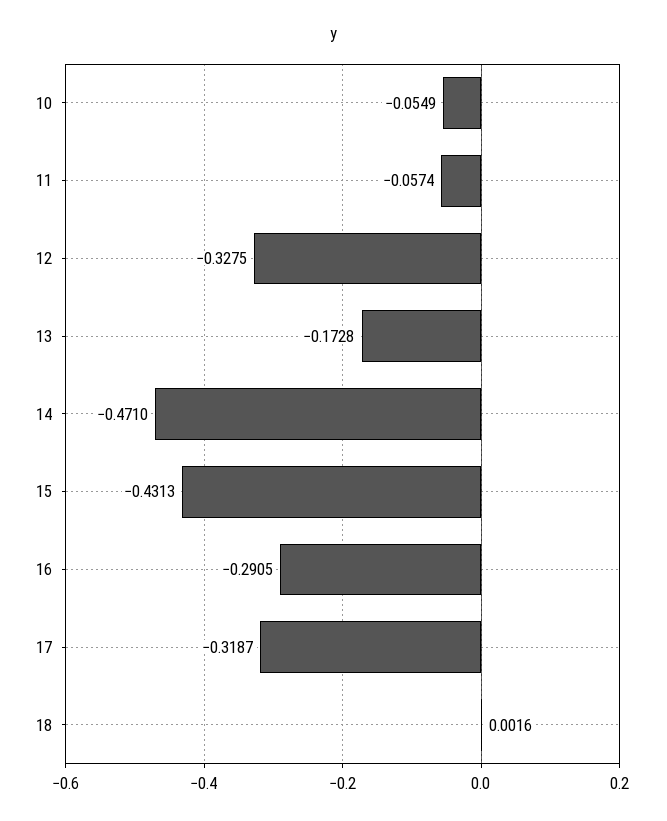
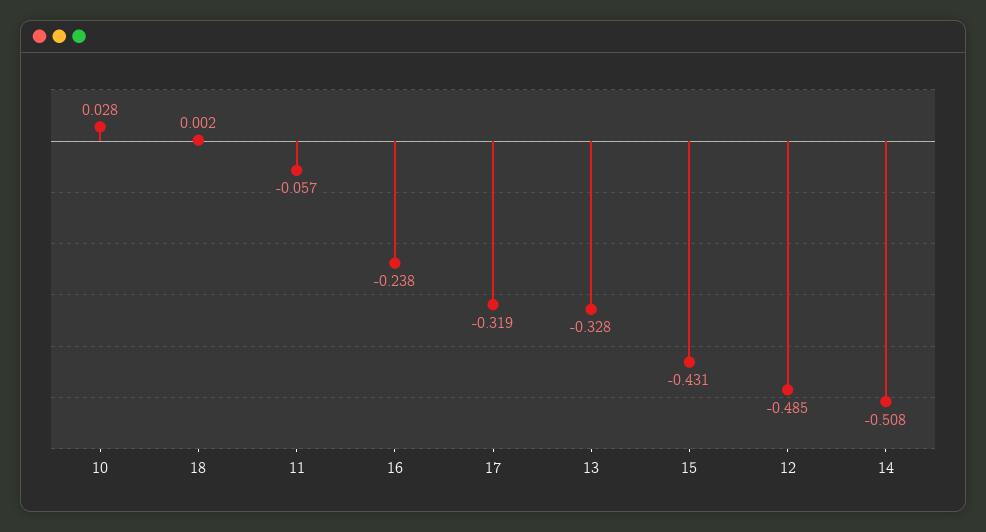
10: -0.0549 -> 0.028
12: -0.3275 -> -0.485
13: -0.1728 -> -0.328
14: -0.471 -> -0.508
16: -0.2905 -> -0.238

